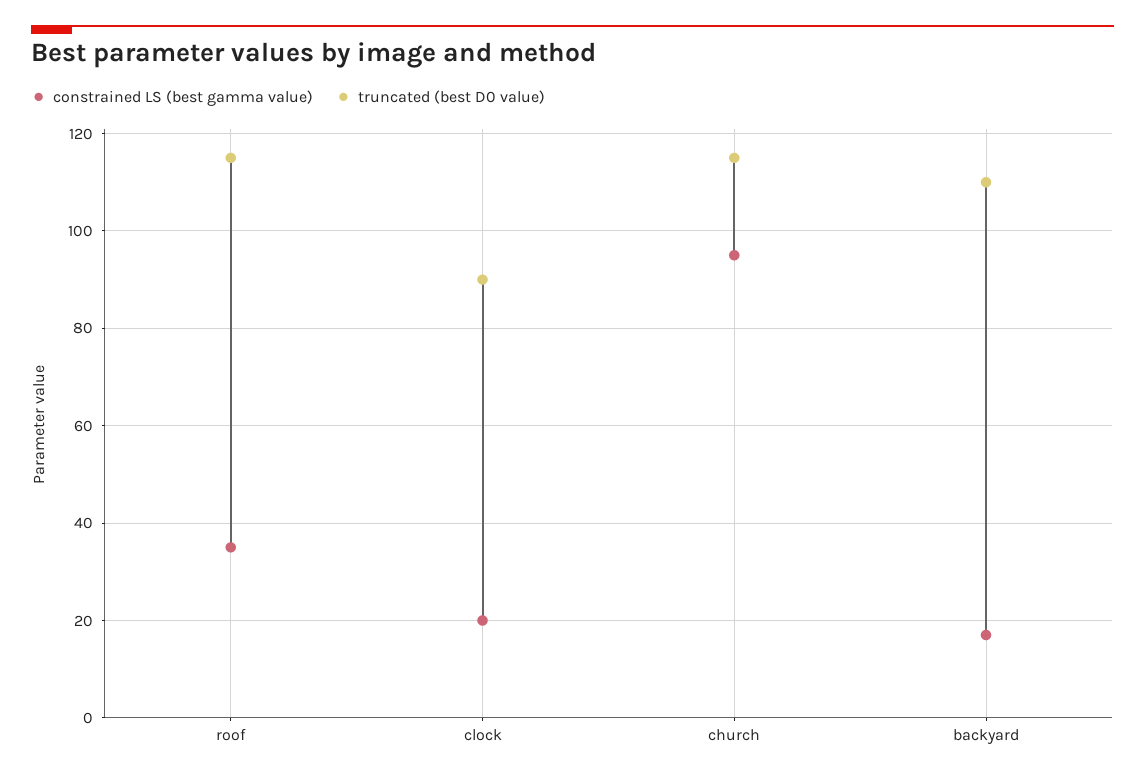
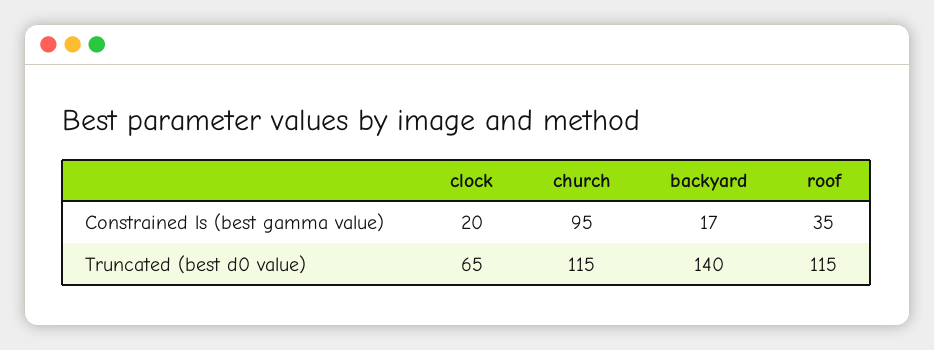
truncated (best D0 value), clock: 90 -> 65
truncated (best D0 value), backyard: 110 -> 140

